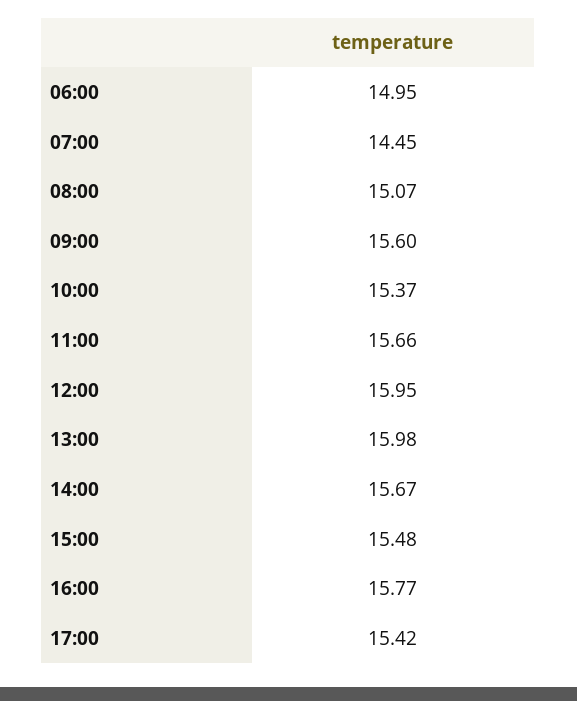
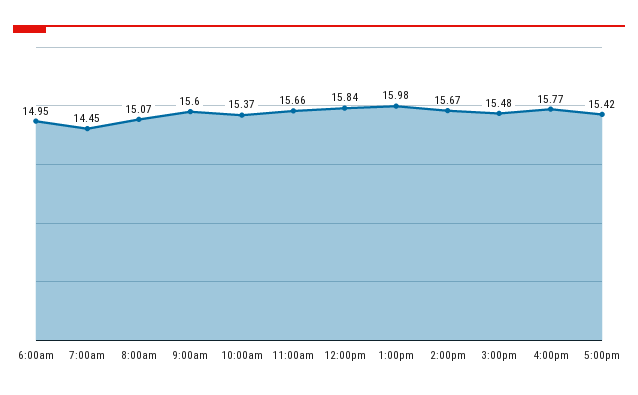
12:00: 15.95 -> 15.84

